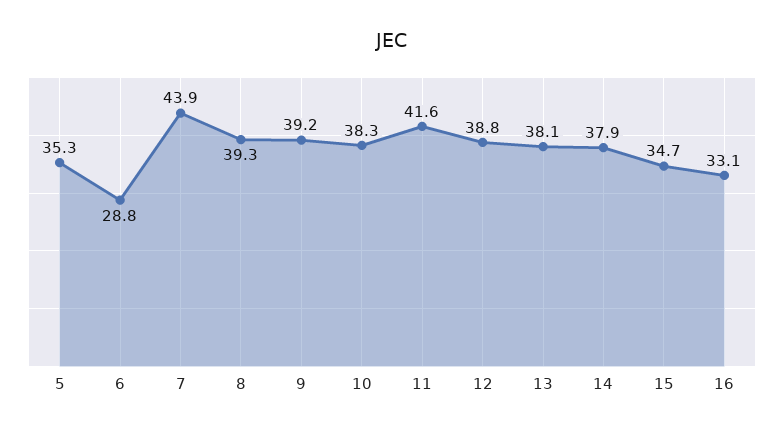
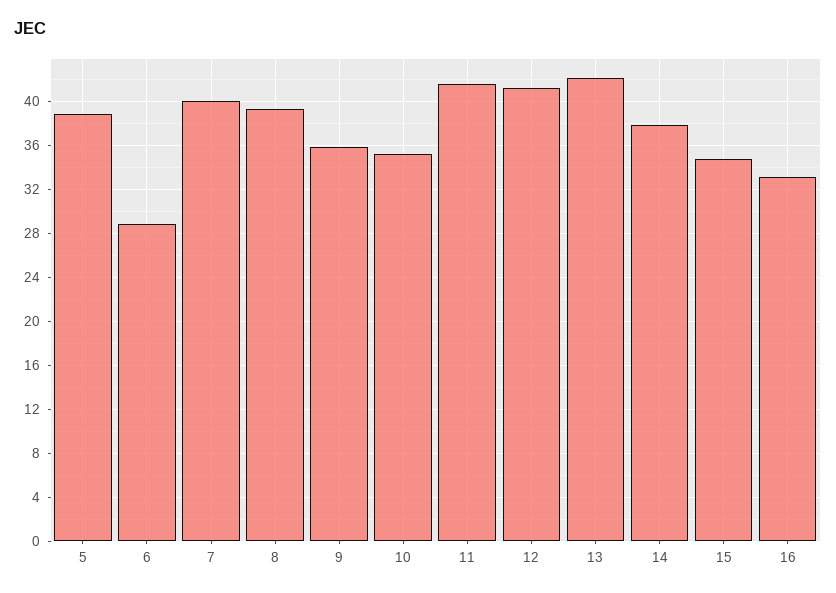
5: 35.3 -> 39
7: 43.9 -> 40
9: 39.2 -> 36
10: 38.3 -> 35
12: 38.8 -> 41
13: 38.1 -> 42

